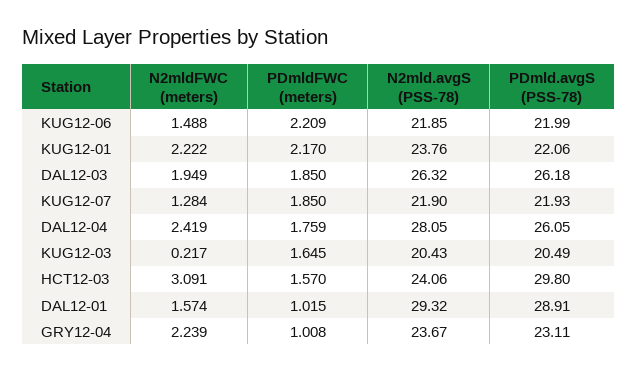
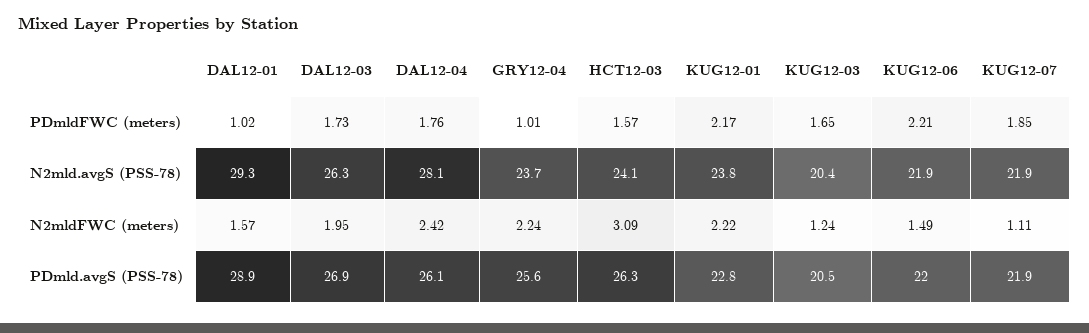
PDmld.avgS (PSS-78), KUG12-01: 22.06 -> 22.8
PDmldFWC (meters), DAL12-03: 1.85 -> 1.73
PDmld.avgS (PSS-78), DAL12-03: 26.18 -> 26.9
N2mldFWC (meters), KUG12-07: 1.284 -> 1.11
N2mldFWC (meters), KUG12-03: 0.217 -> 1.24
PDmld.avgS (PSS-78), HCT12-03: 29.8 -> 26.3
PDmld.avgS (PSS-78), GRY12-04: 23.11 -> 25.6

